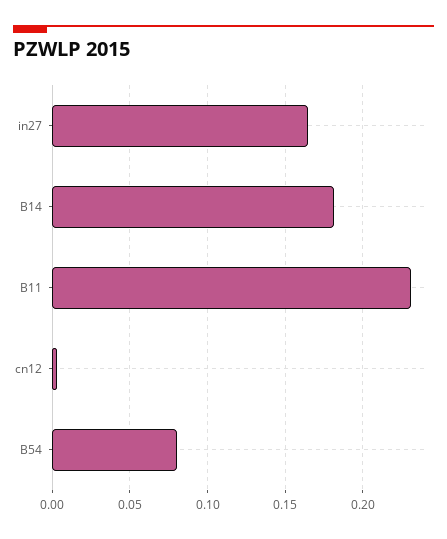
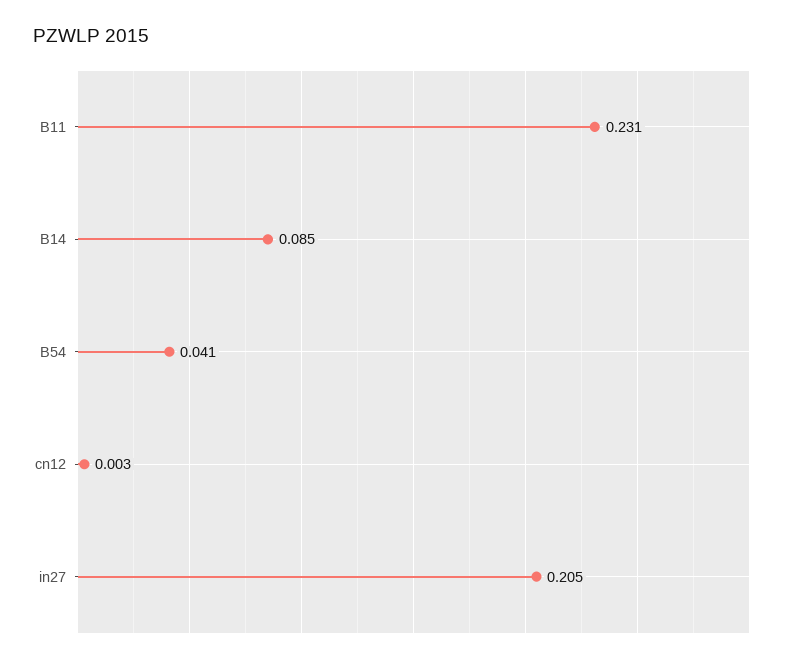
in27: 0.165 -> 0.205
B14: 0.18 -> 0.085
B54: 0.08 -> 0.041

